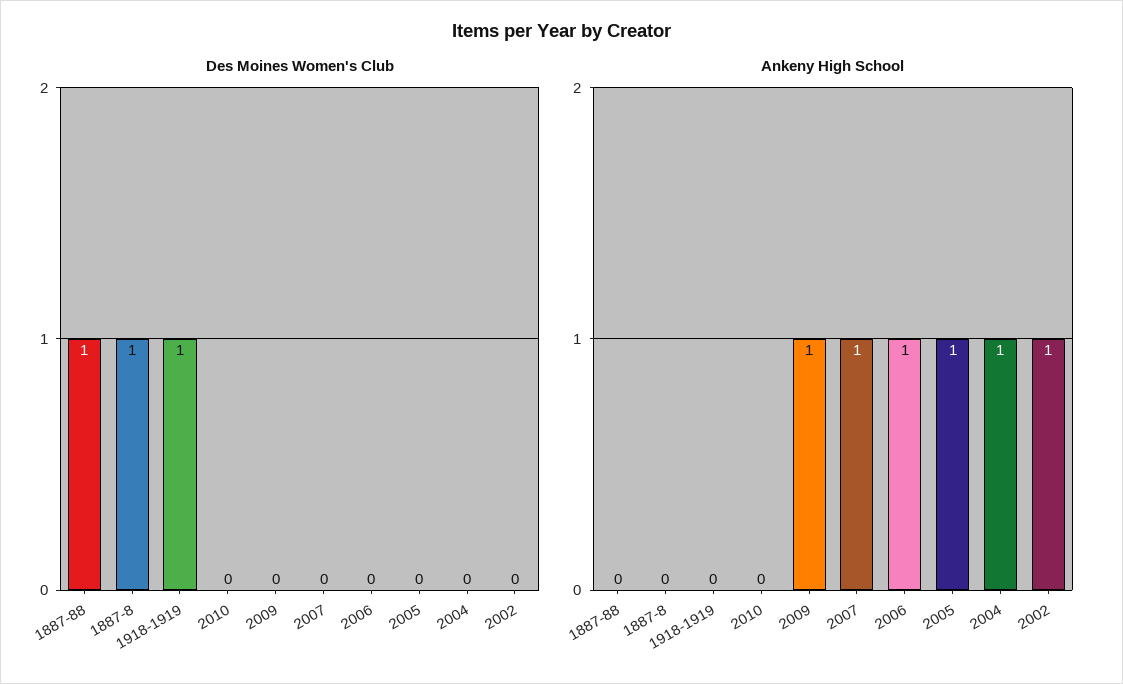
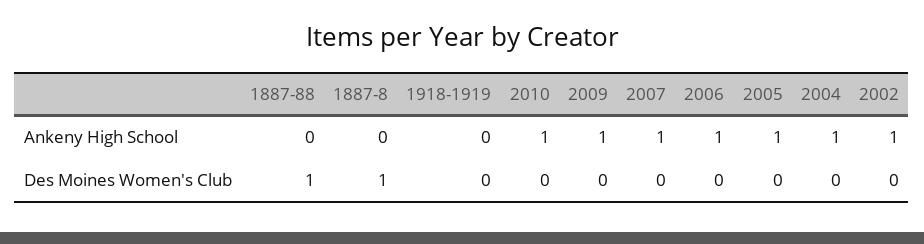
Des Moines Women's Club, 1918-1919: 1 -> 0
Ankeny High School, 2010: 0 -> 1

